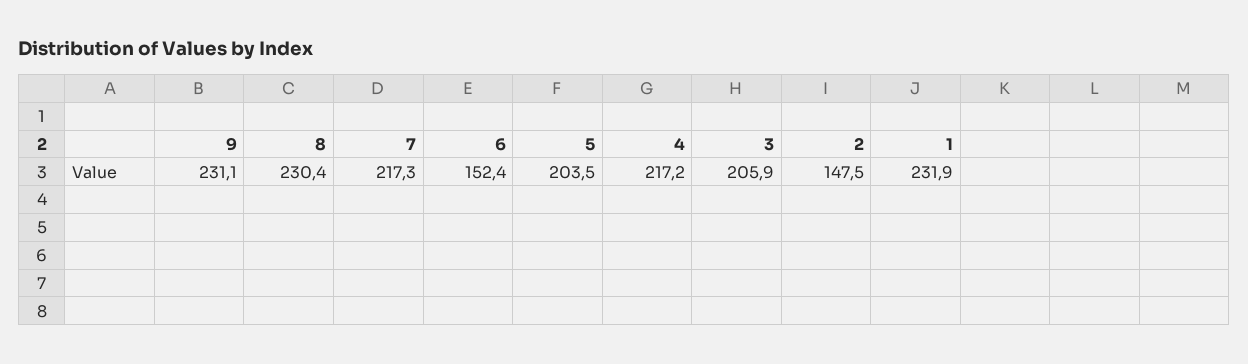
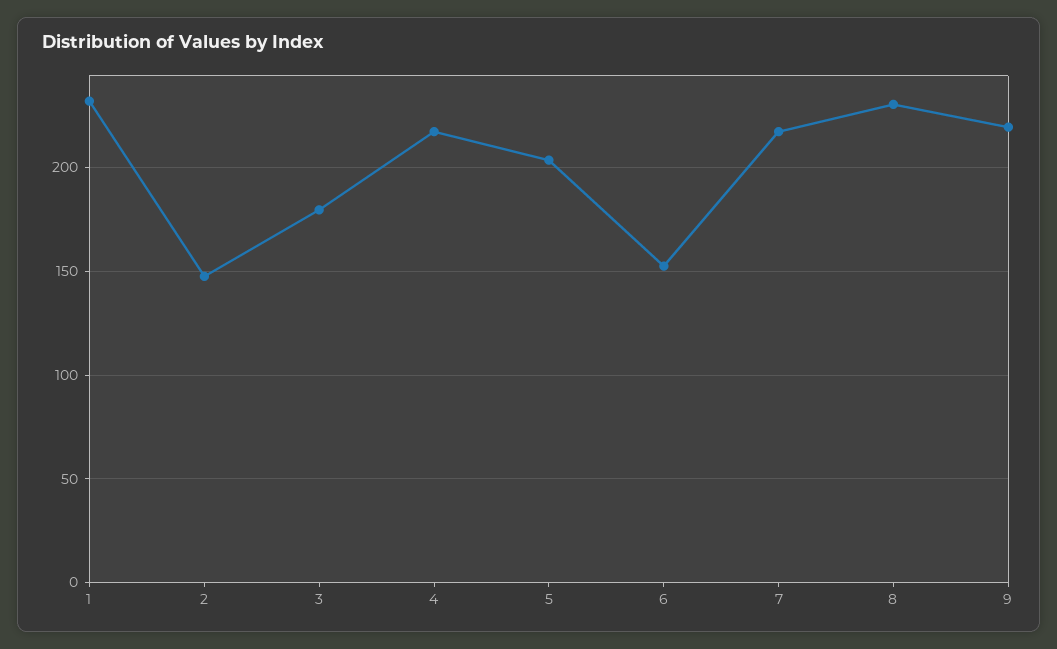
9: 231.1 -> 220
3: 205.9 -> 180

